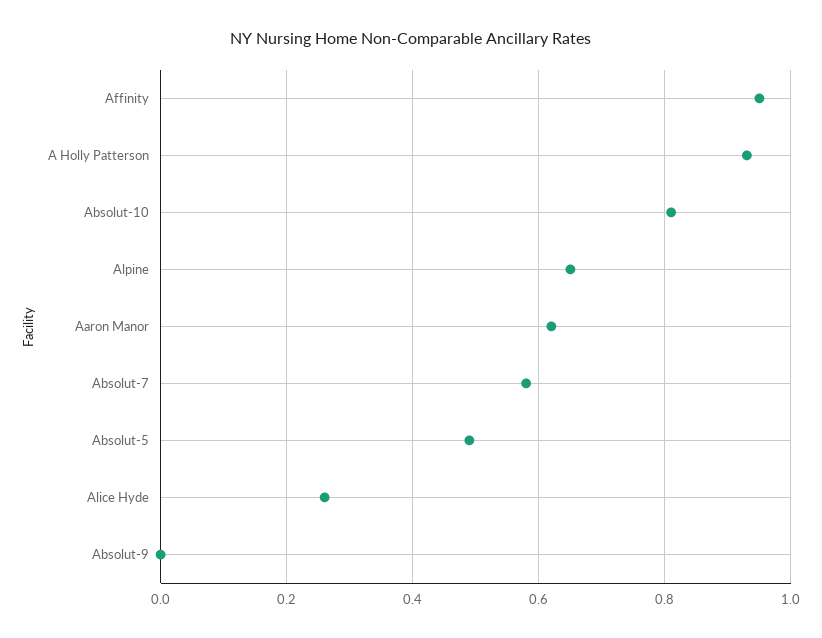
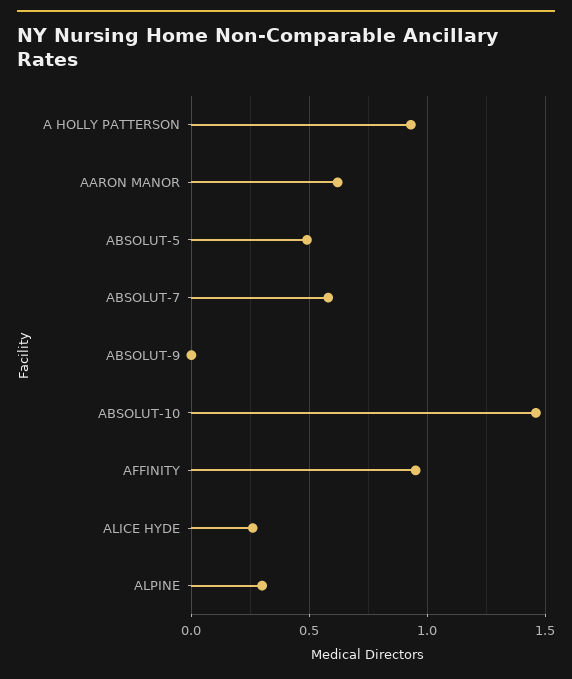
Absolut-10: 0.8 -> 1.45
Alpine: 0.65 -> 0.3

